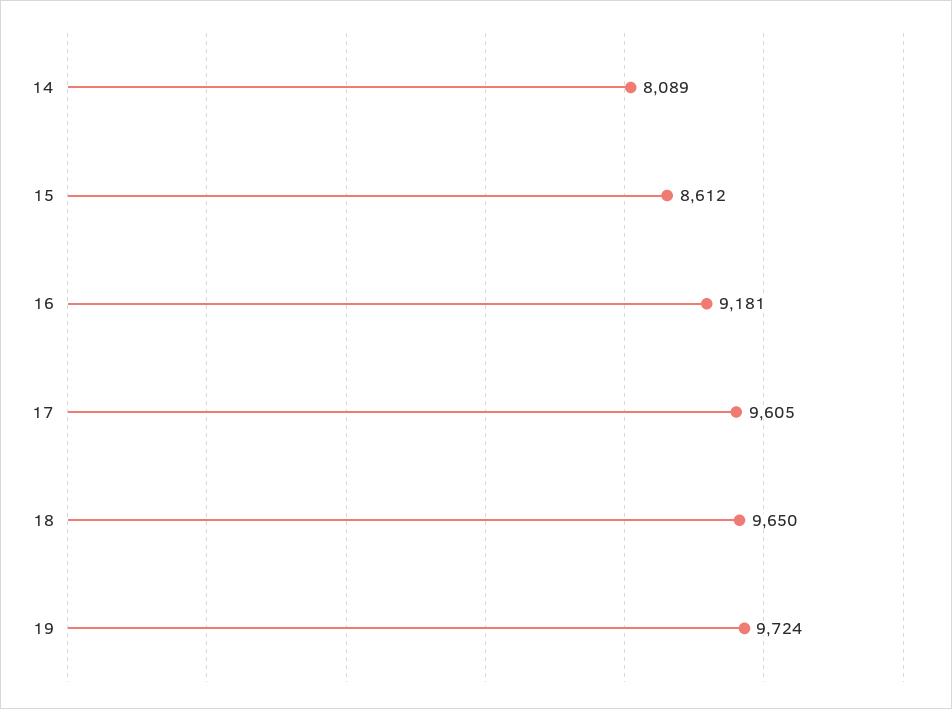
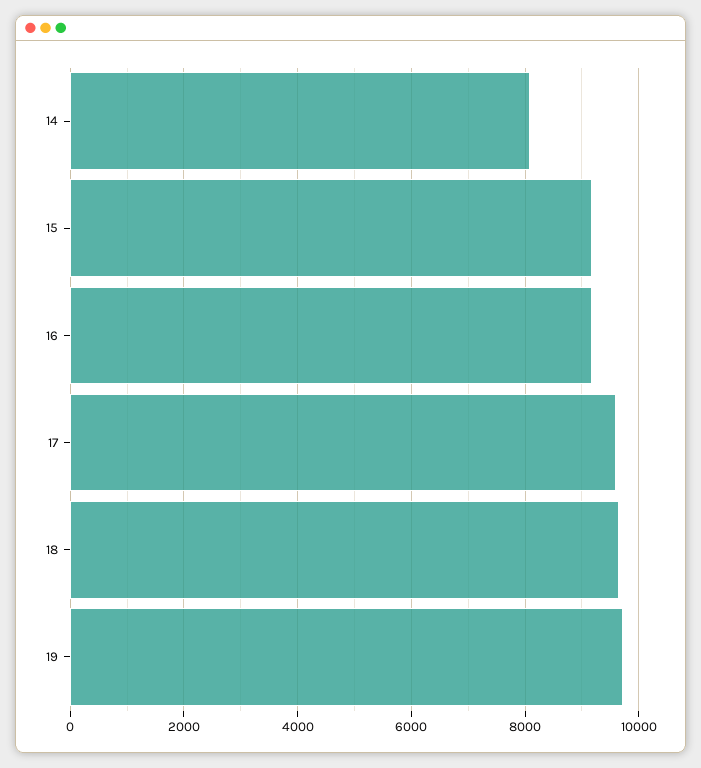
15: 8612 -> 9200

